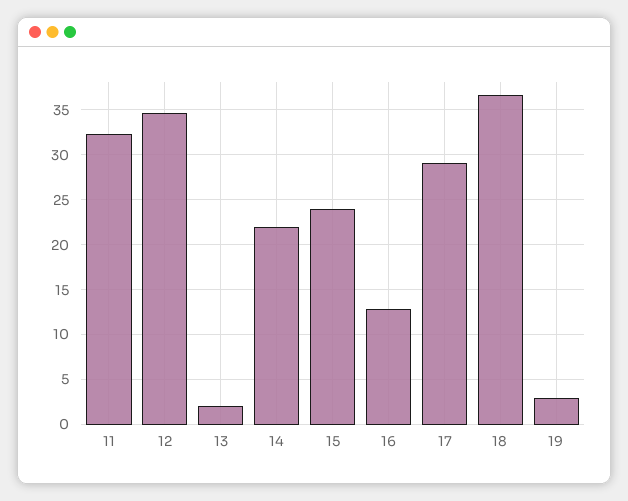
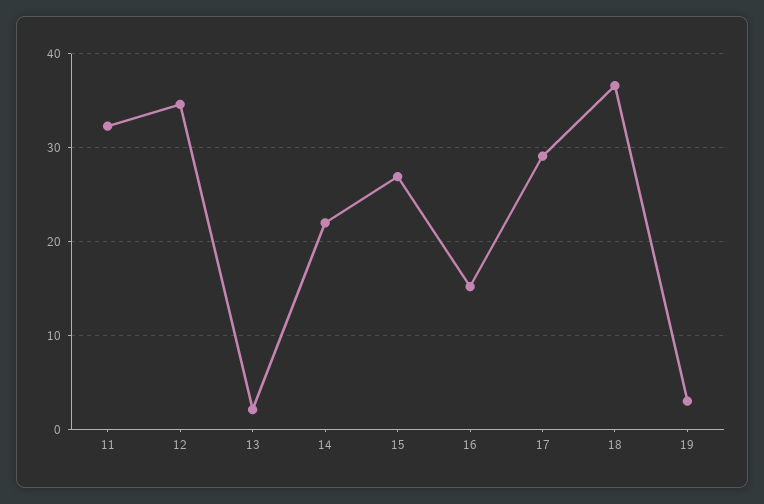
15: 24 -> 27
16: 13 -> 15

